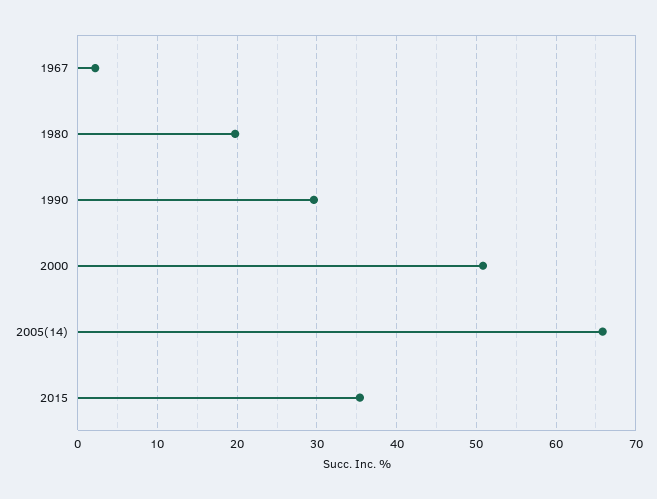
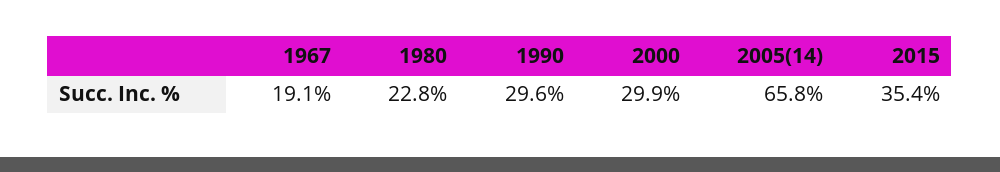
1967: 2 -> 19.1
1980: 20 -> 22.8
2000: 51 -> 29.9

